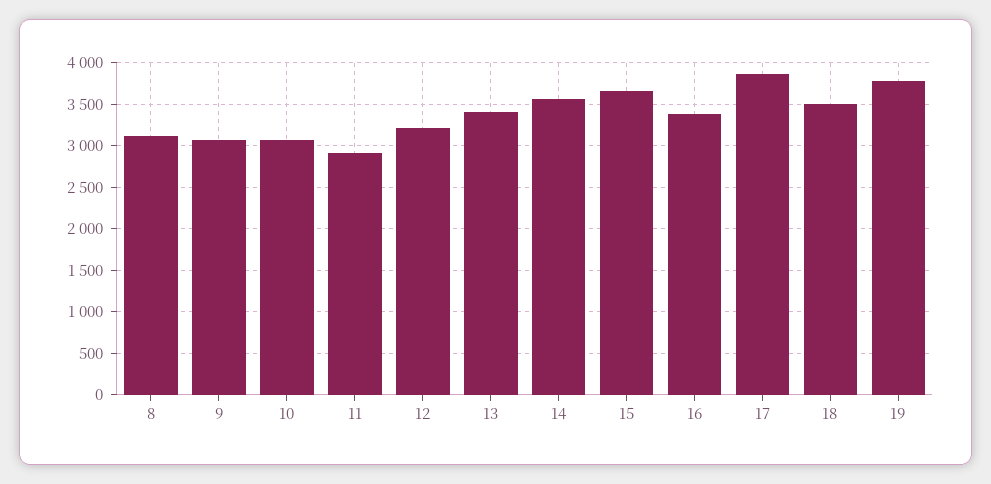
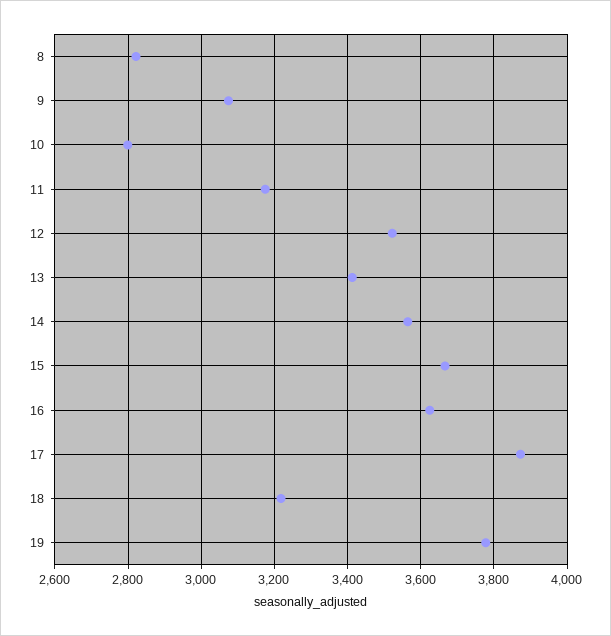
8: 3100 -> 2820
10: 3100 -> 2800
11: 2900 -> 3180
12: 3200 -> 3520
16: 3400 -> 3620
18: 3500 -> 3220

